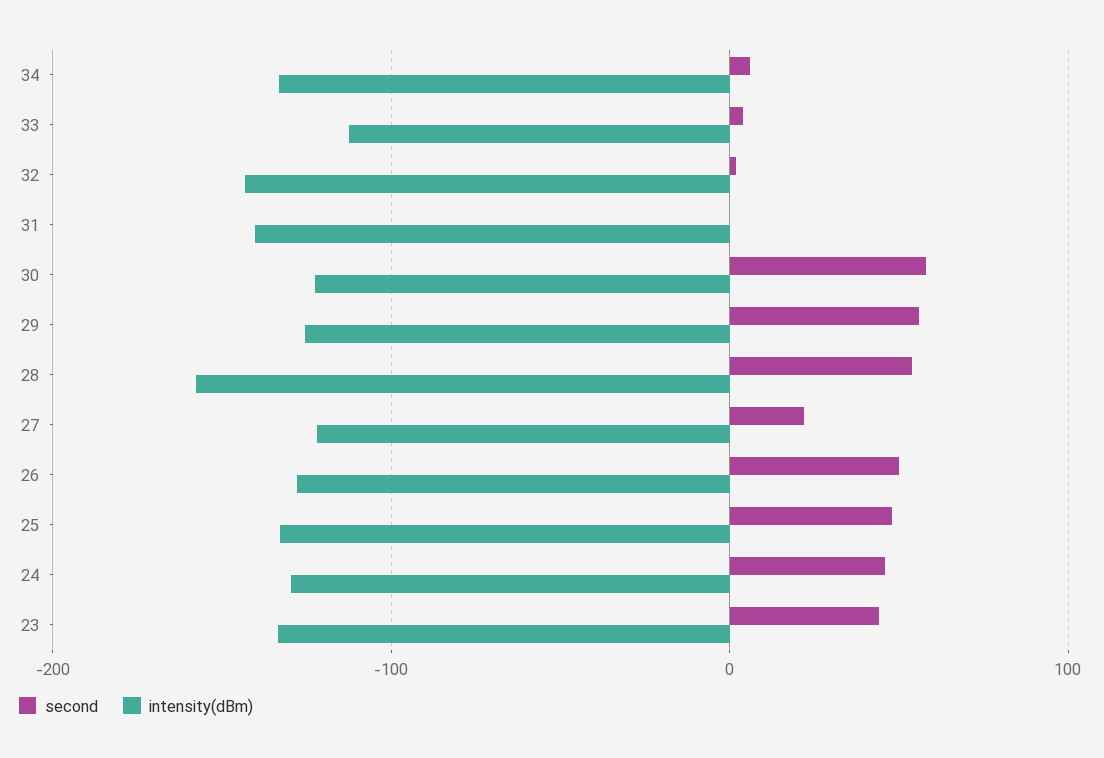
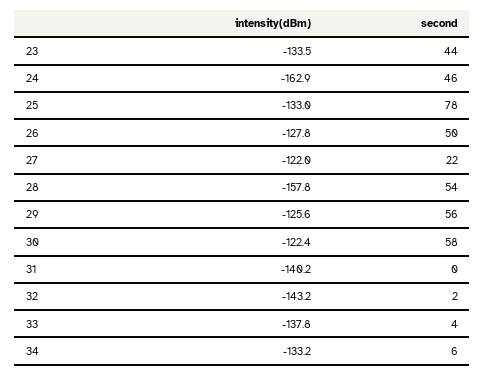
intensity(dBm), 33: -110 -> -137.8
second, 25: 50 -> 78
intensity(dBm), 24: -130 -> -162.9

